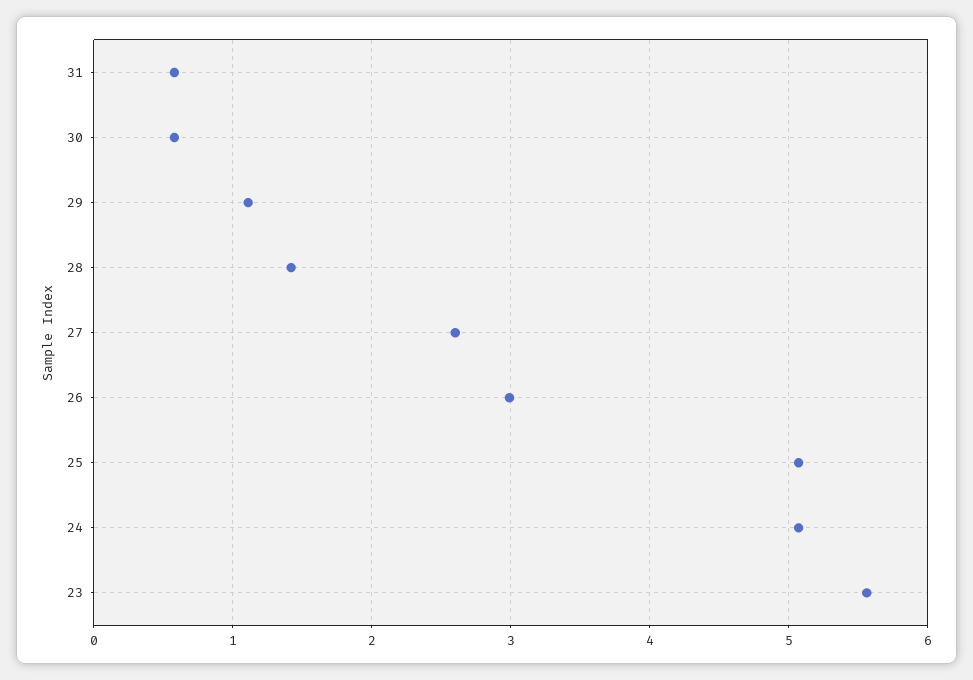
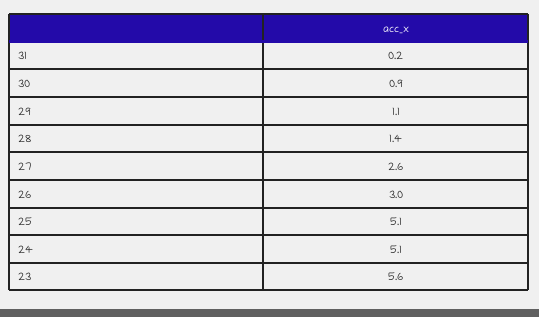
31: 0.6 -> 0.2
30: 0.6 -> 0.9

